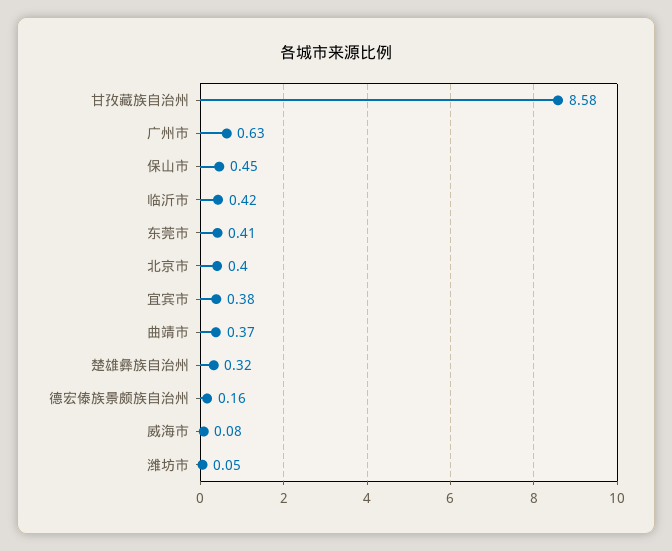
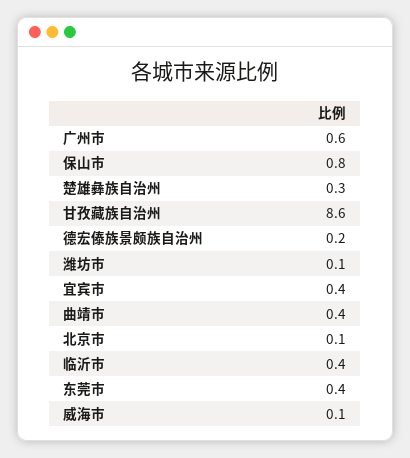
保山市: 0.45 -> 0.8
北京市: 0.4 -> 0.1

